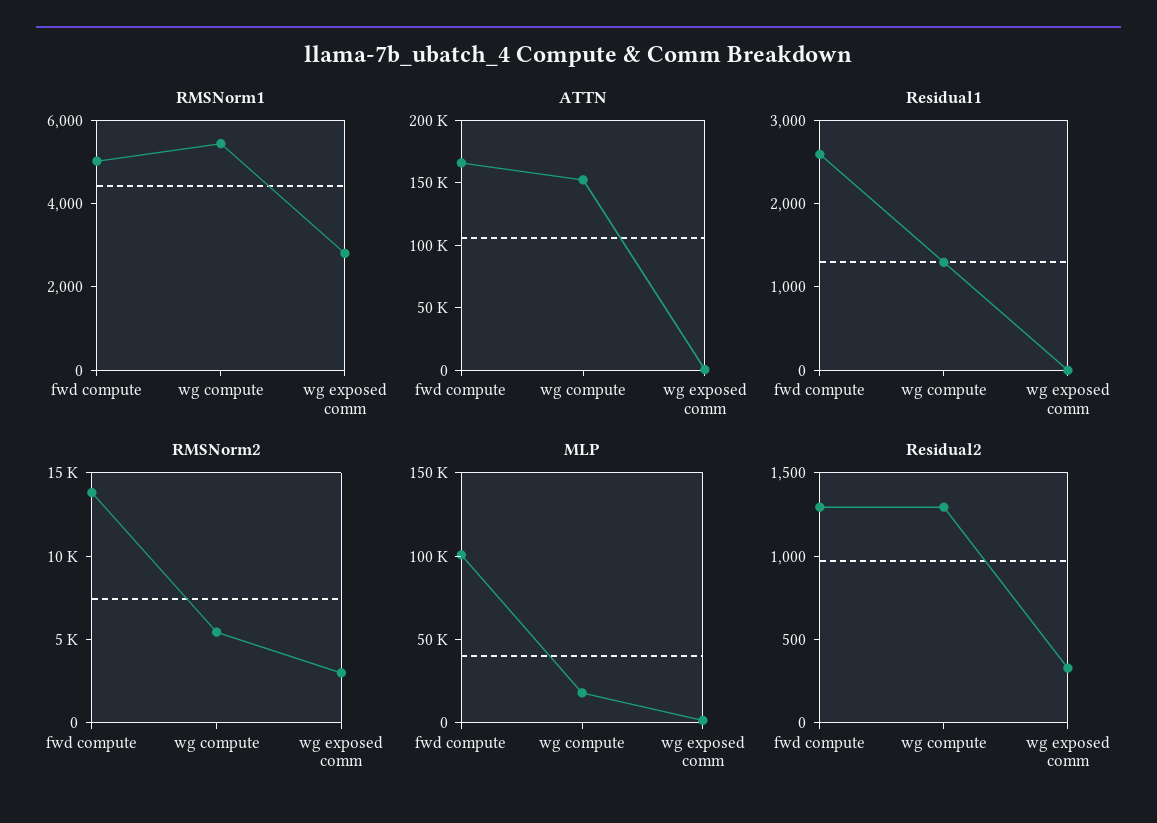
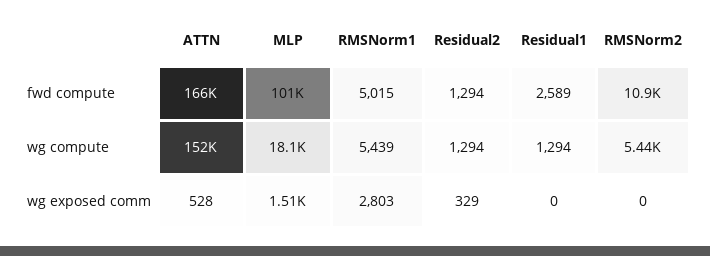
RMSNorm2, fwd compute: 14000 -> 10900
RMSNorm2, wg exposed comm: 3000 -> 0

